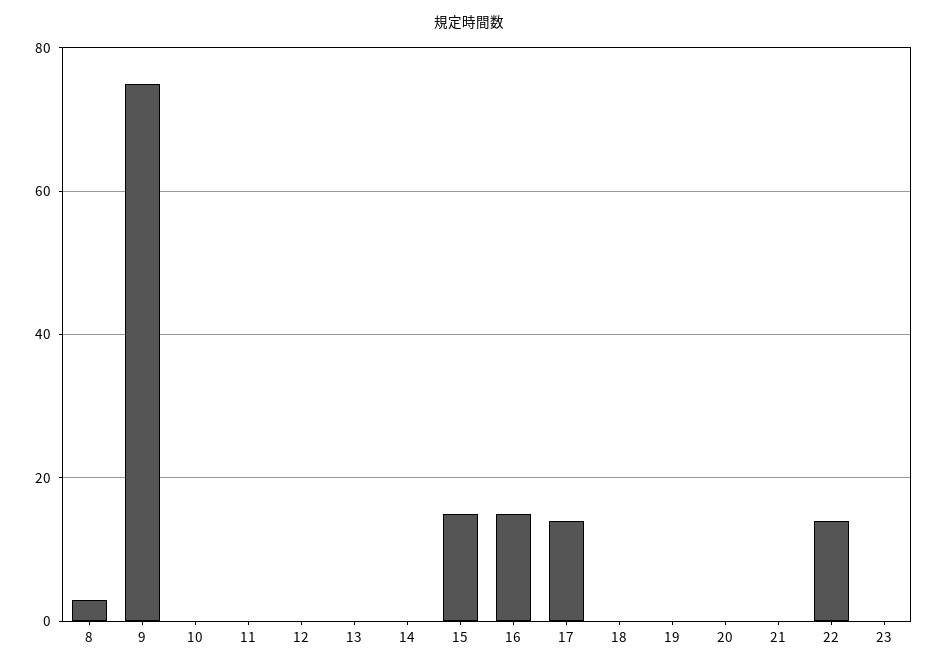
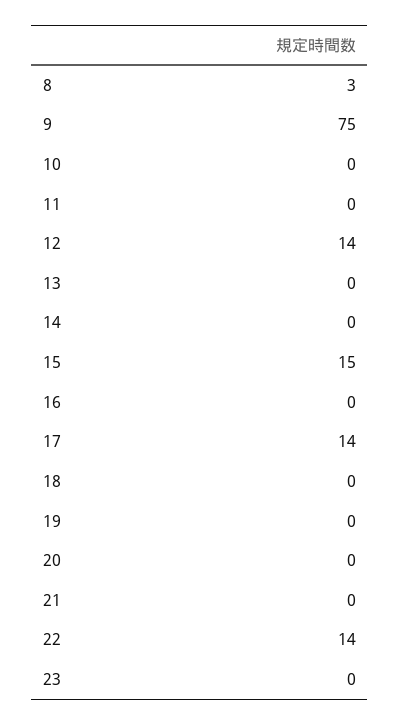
12: 0 -> 14
16: 15 -> 0

